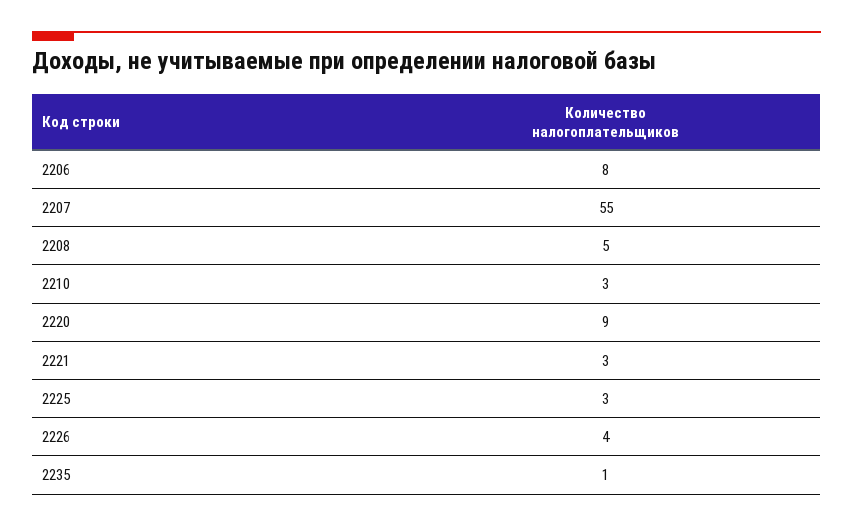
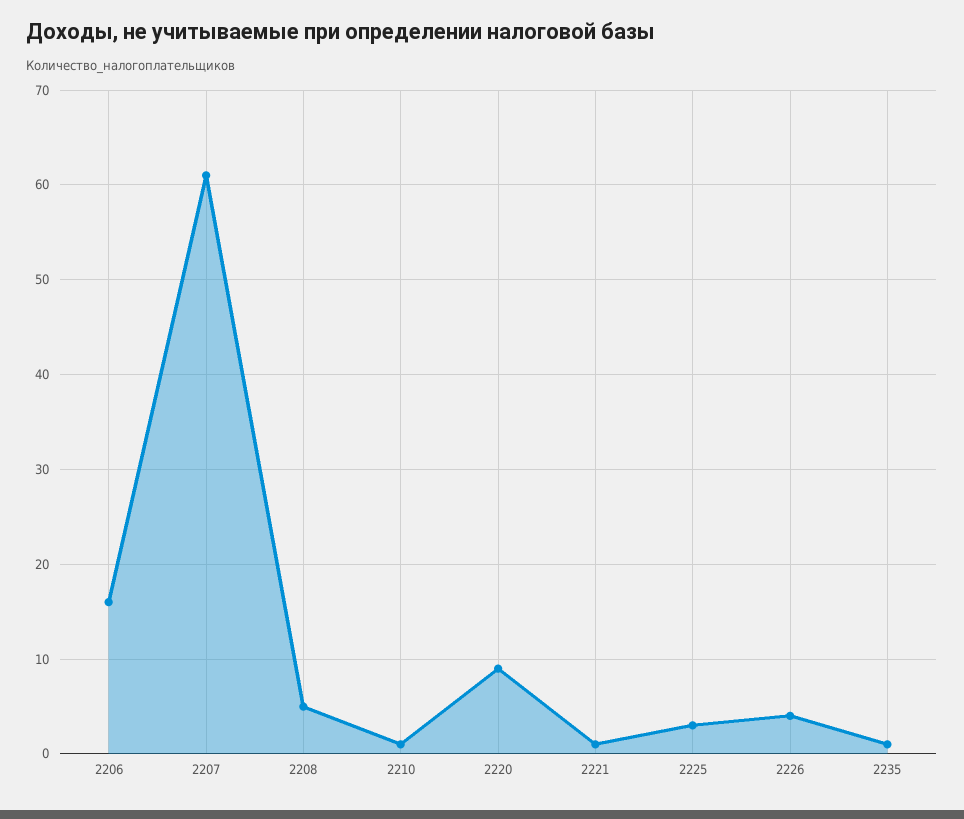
2206: 8 -> 16
2207: 55 -> 61
2210: 3 -> 1
2221: 3 -> 1

